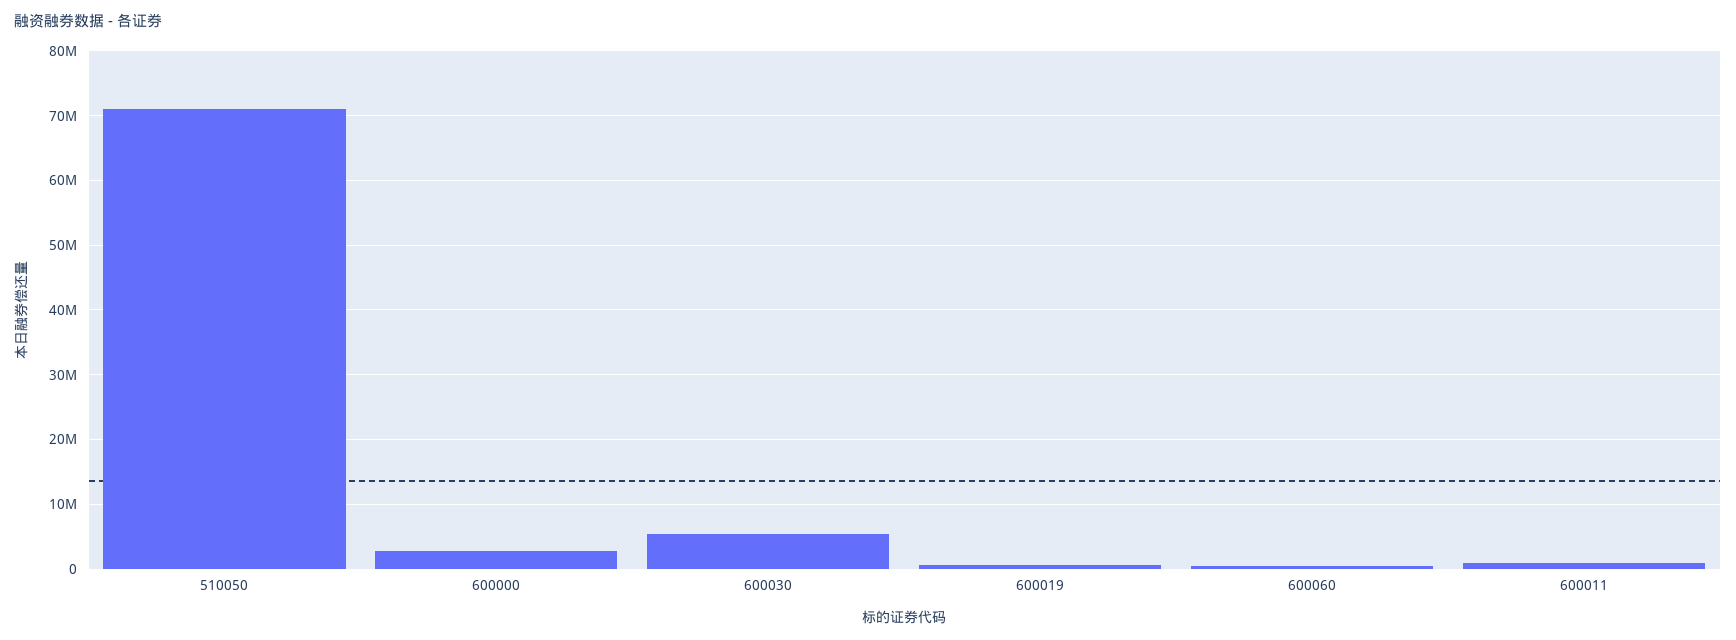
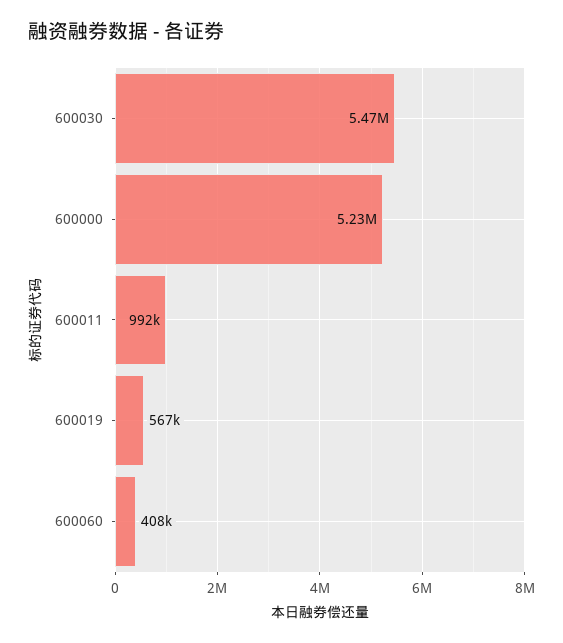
510050: 71000000 -> none
600000: 3000000 -> 5230000

